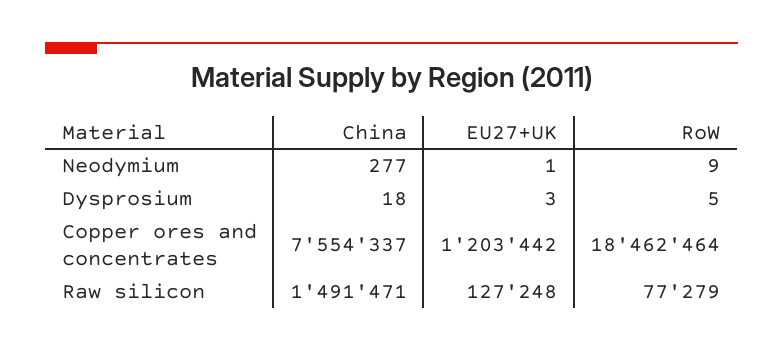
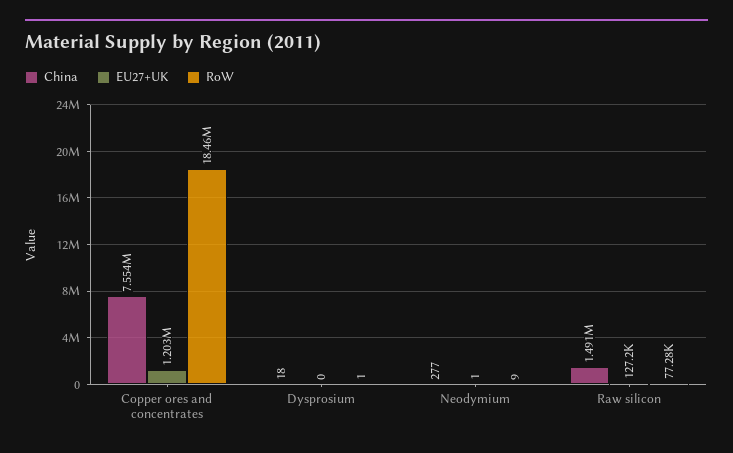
EU27+UK, Dysprosium: 3 -> 0
RoW, Dysprosium: 5 -> 1

